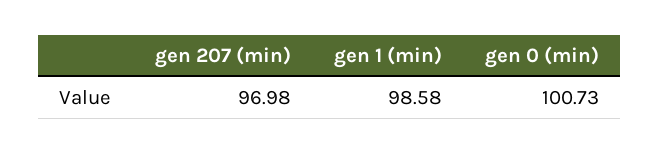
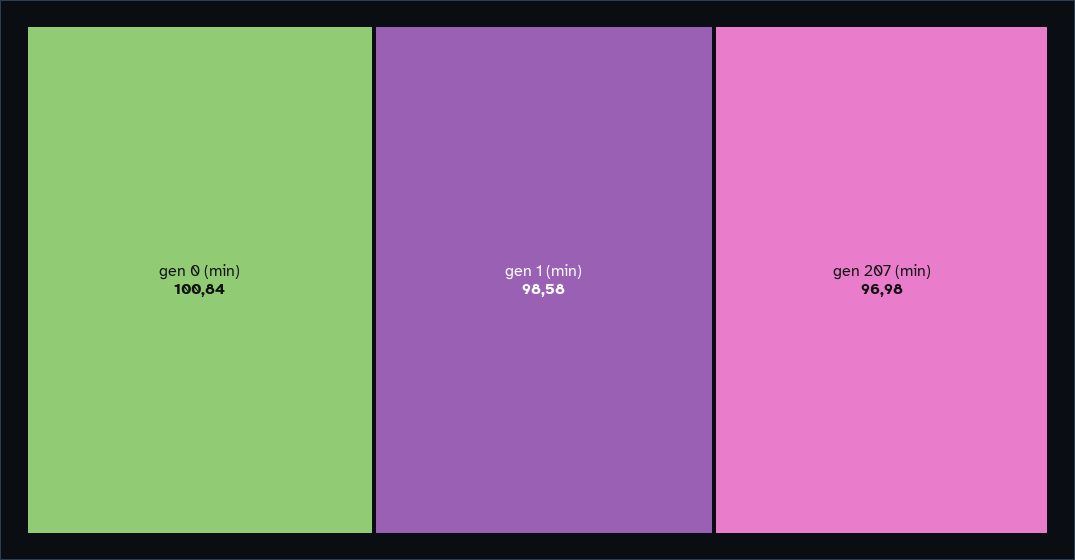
gen 0 (min): 100.73 -> 100.84

